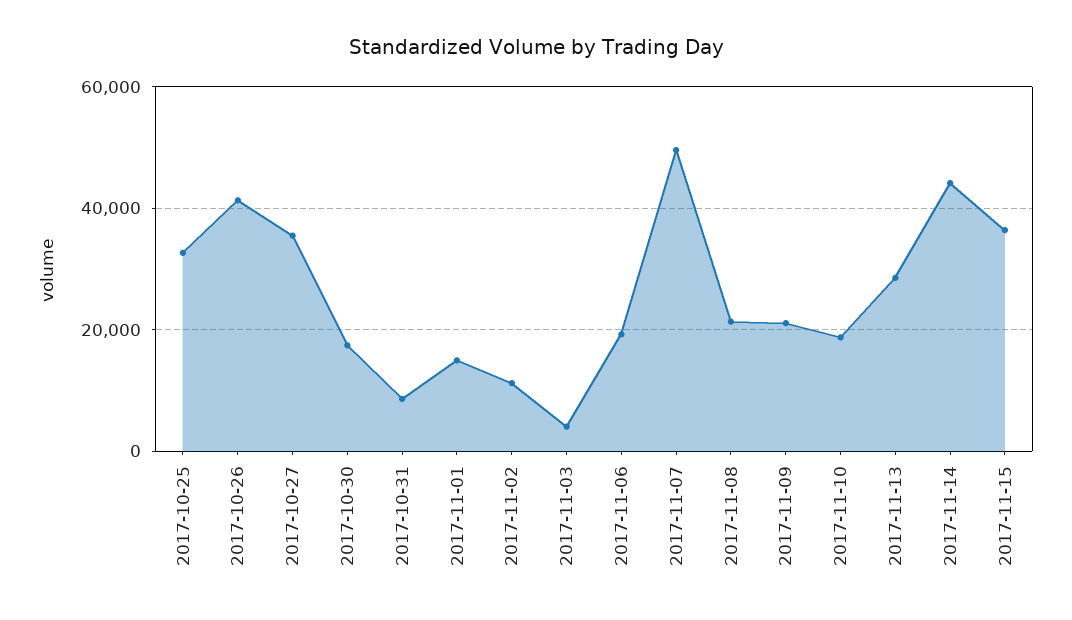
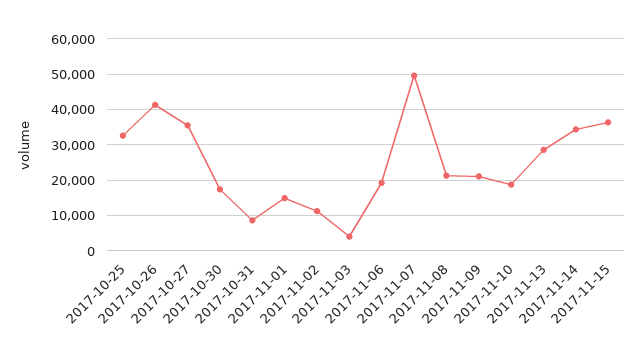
2017-11-14: 44000 -> 34000

